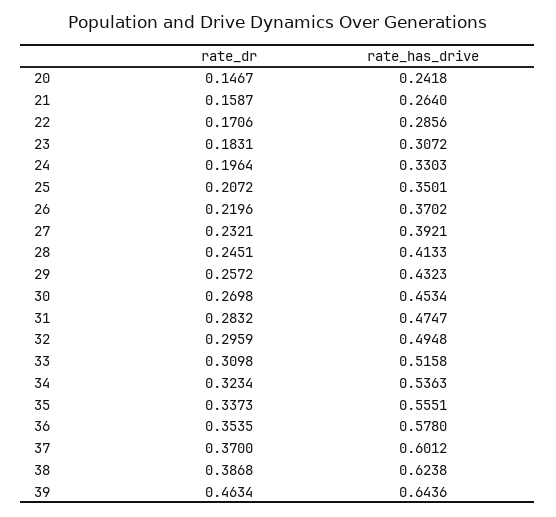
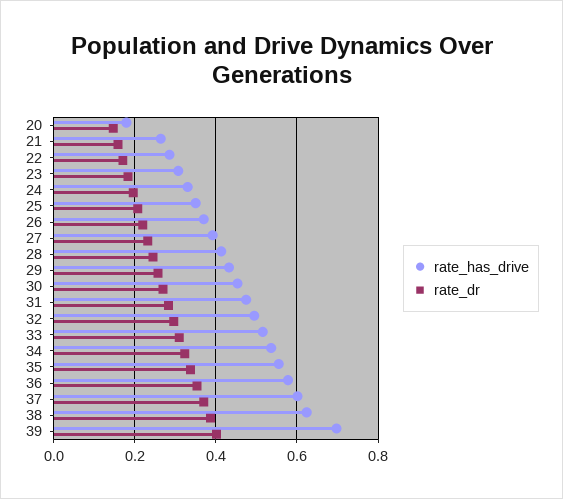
rate_has_drive, 20: 0.2418 -> 0.18
rate_dr, 39: 0.4634 -> 0.4
rate_has_drive, 39: 0.6436 -> 0.7

